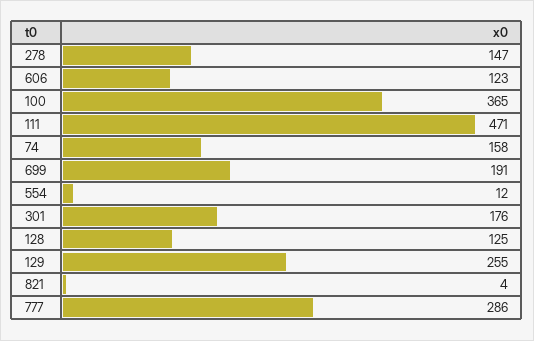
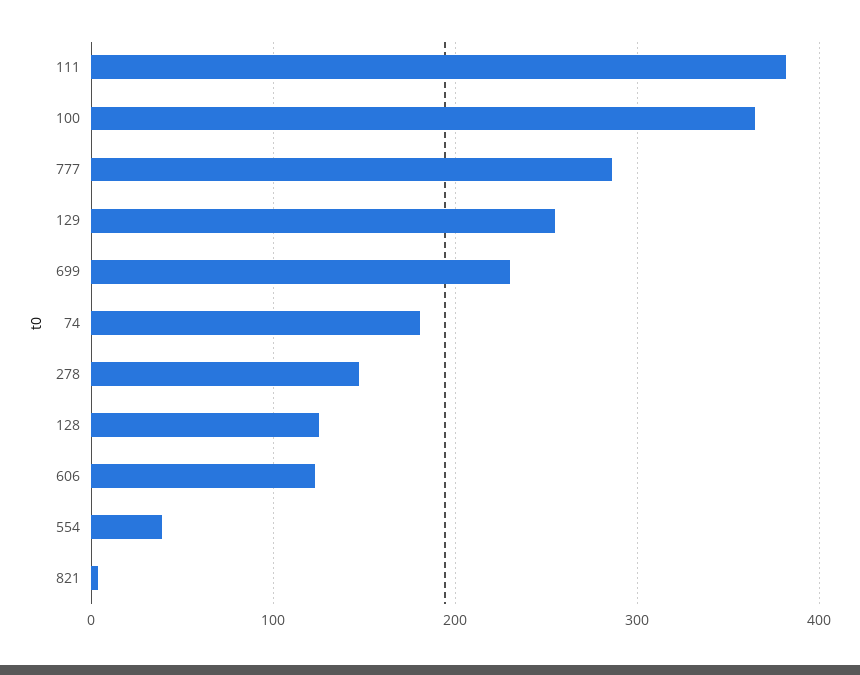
111: 471 -> 380
74: 158 -> 180
699: 191 -> 230
554: 12 -> 40
301: 176 -> none

